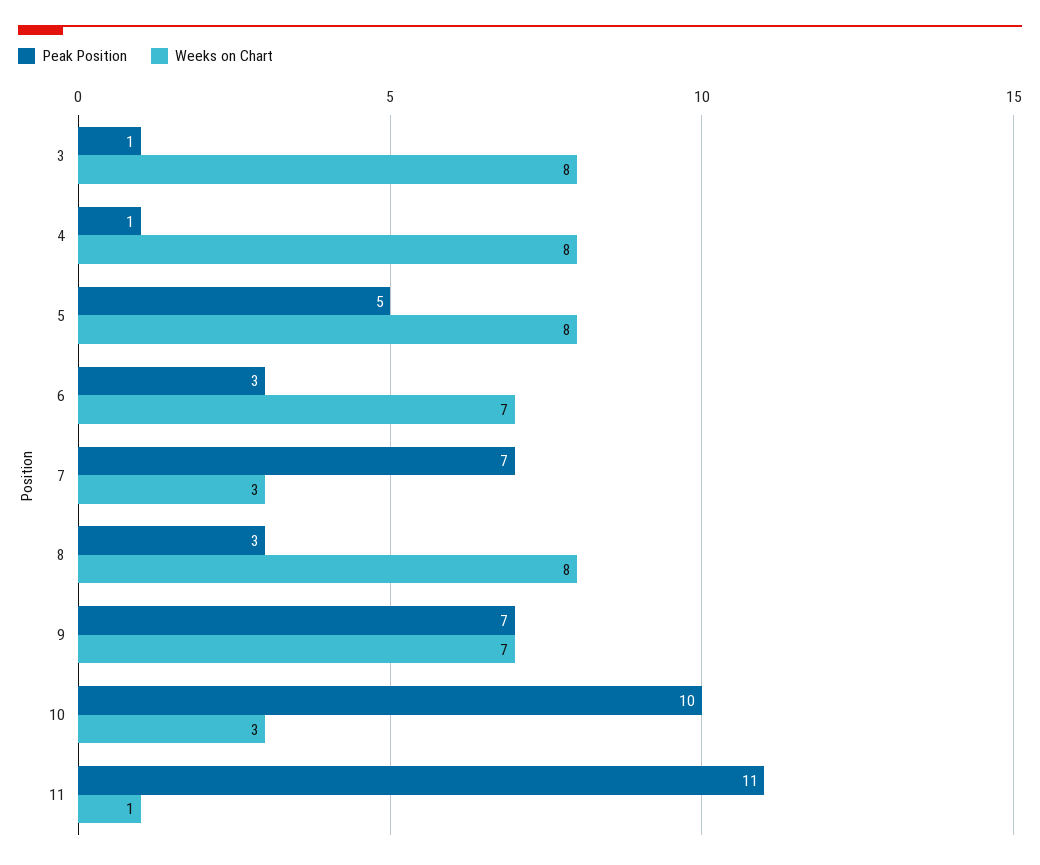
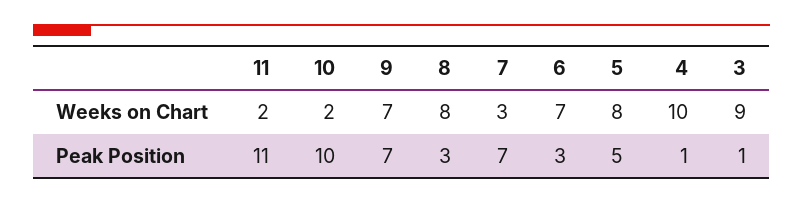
Weeks on Chart, 3: 8 -> 9
Weeks on Chart, 4: 8 -> 10
Weeks on Chart, 10: 3 -> 2
Weeks on Chart, 11: 1 -> 2

